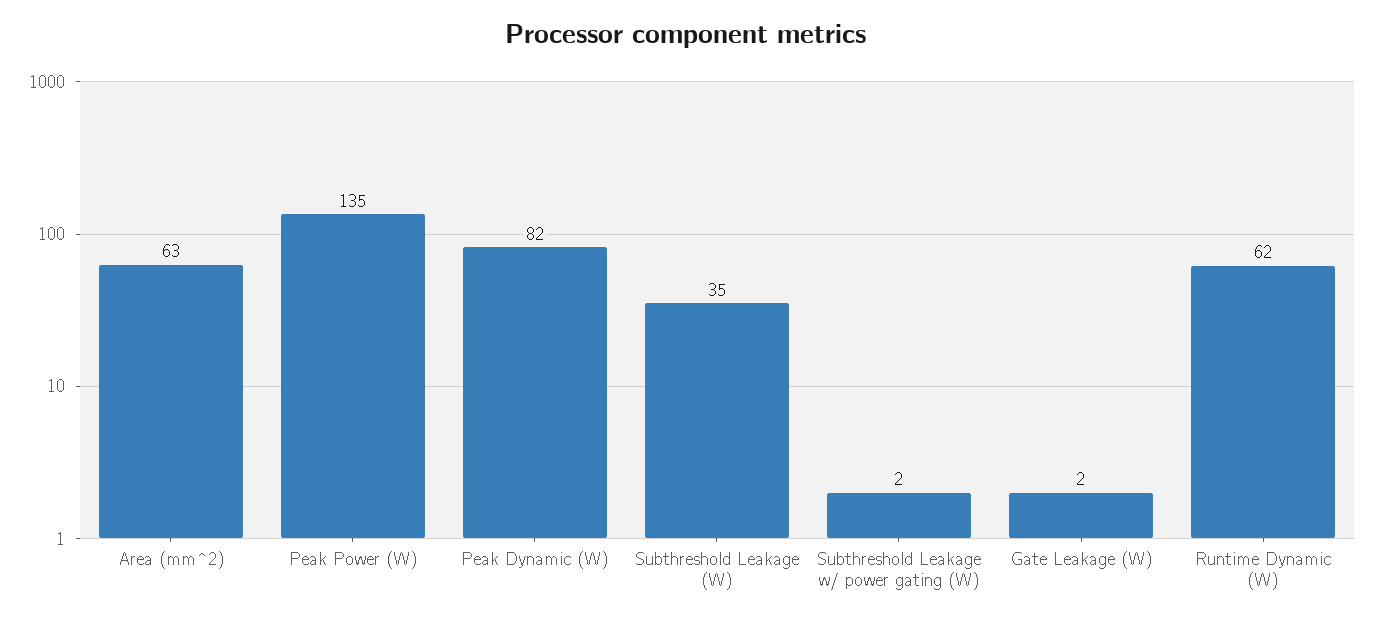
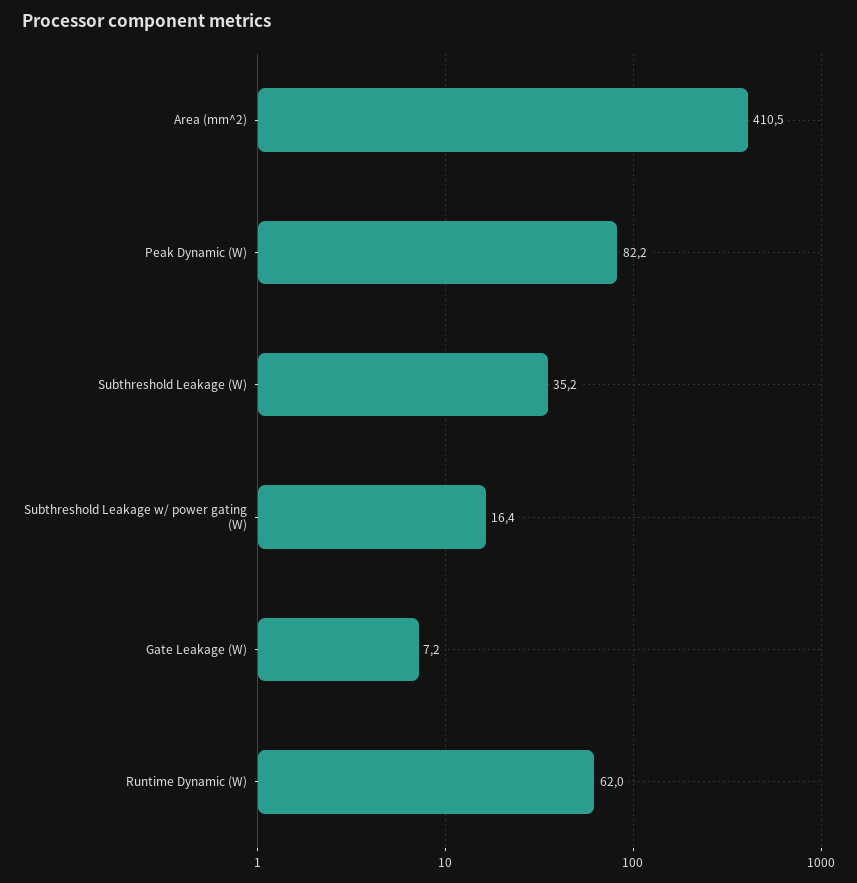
Area (mm^2): 63 -> 410.5
Peak Power (W): 135 -> none
Subthreshold Leakage w/ power gating (W): 2 -> 16.4
Gate Leakage (W): 2 -> 7.2

